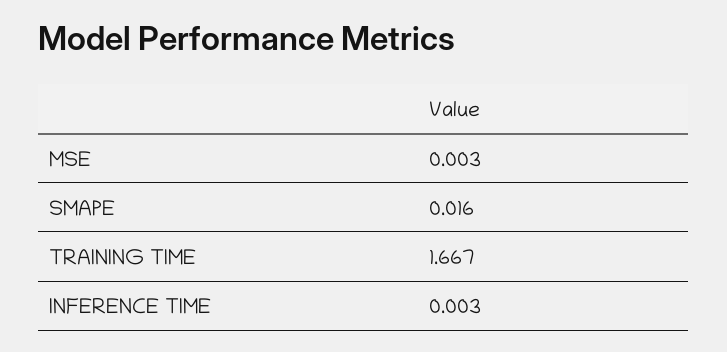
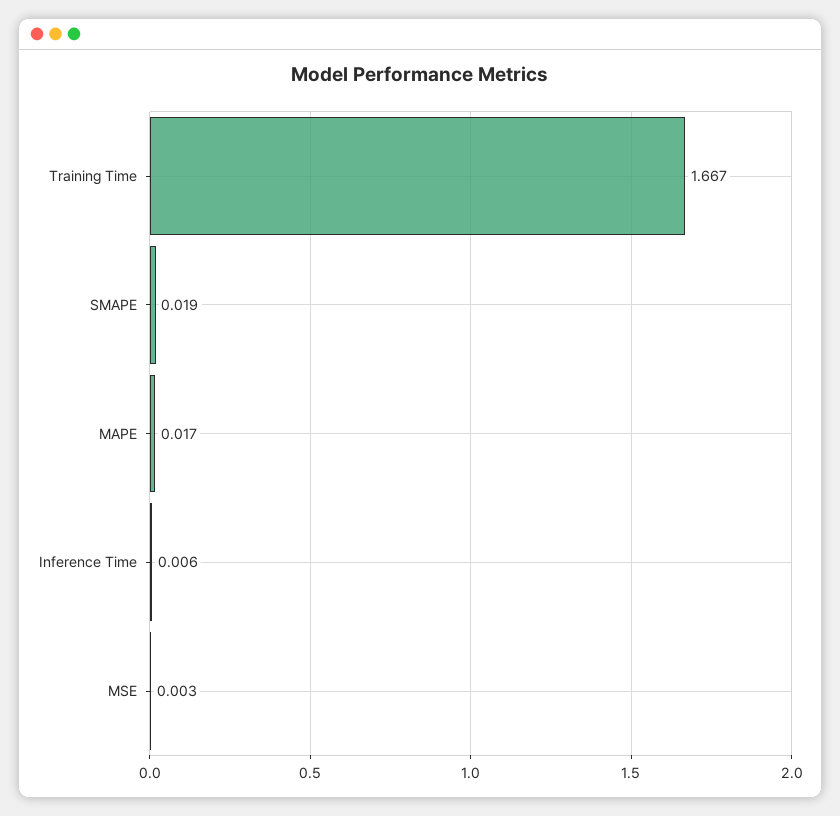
SMAPE: 0.016 -> 0.019
INFERENCE TIME: 0.003 -> 0.006
MAPE: none -> 0.017

